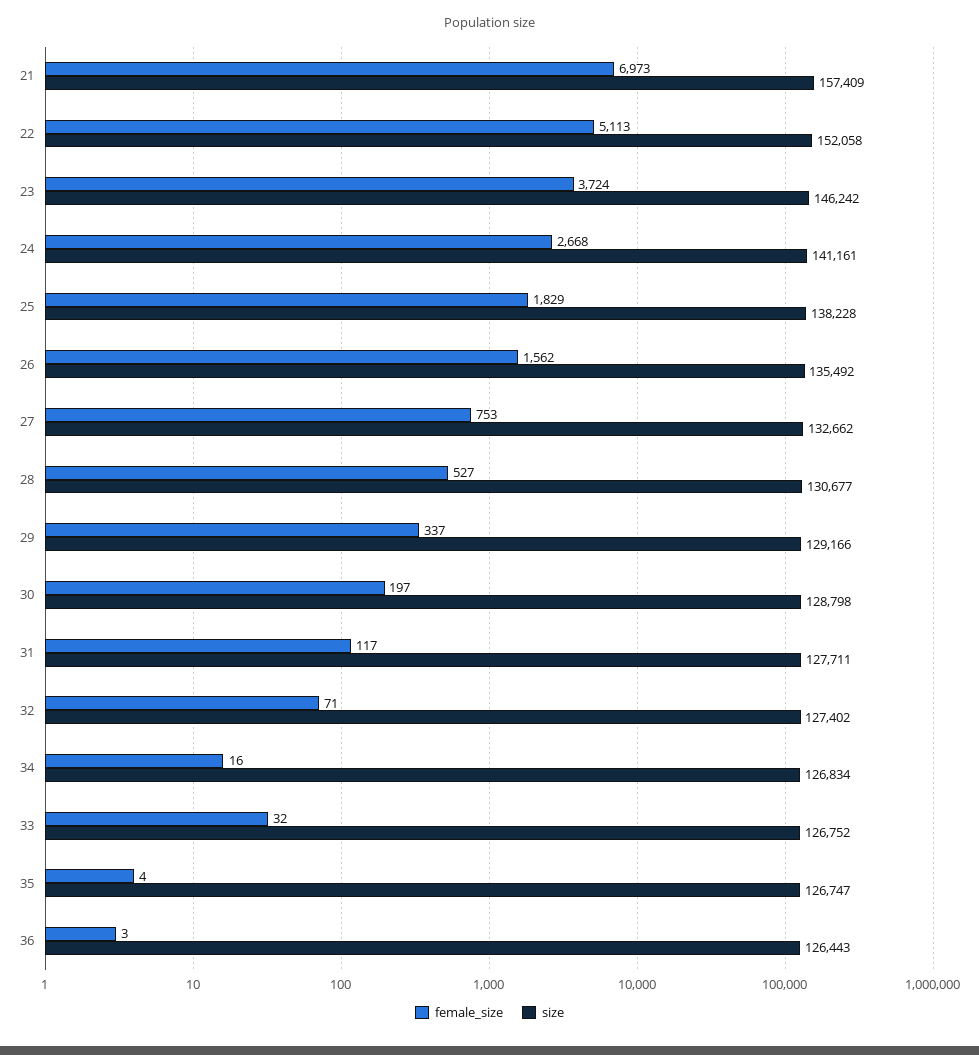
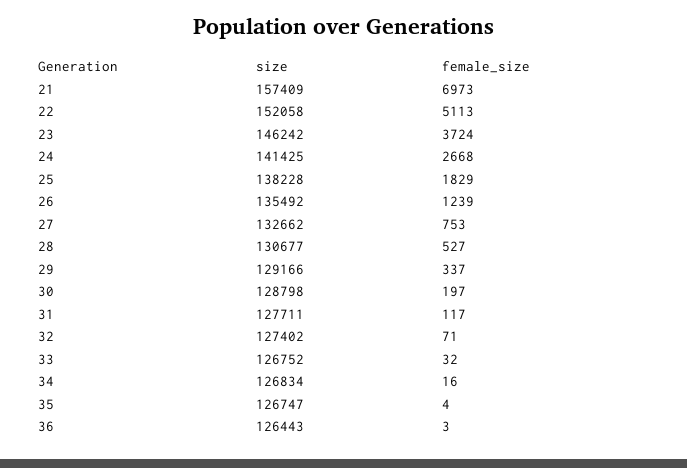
size, 24: 141161 -> 141425
female_size, 26: 1562 -> 1239

